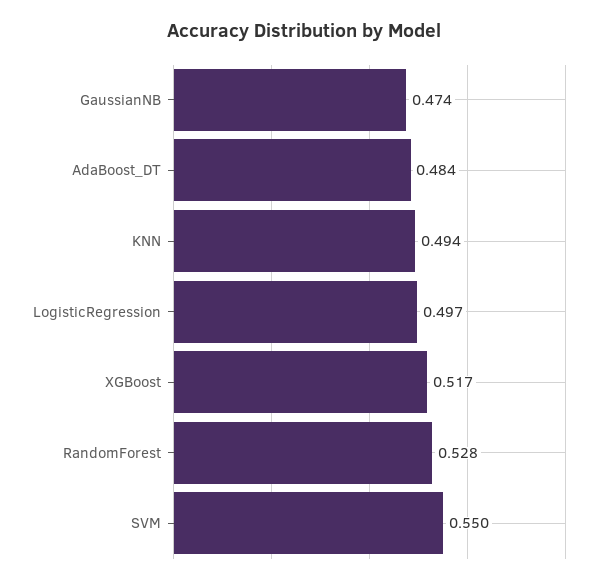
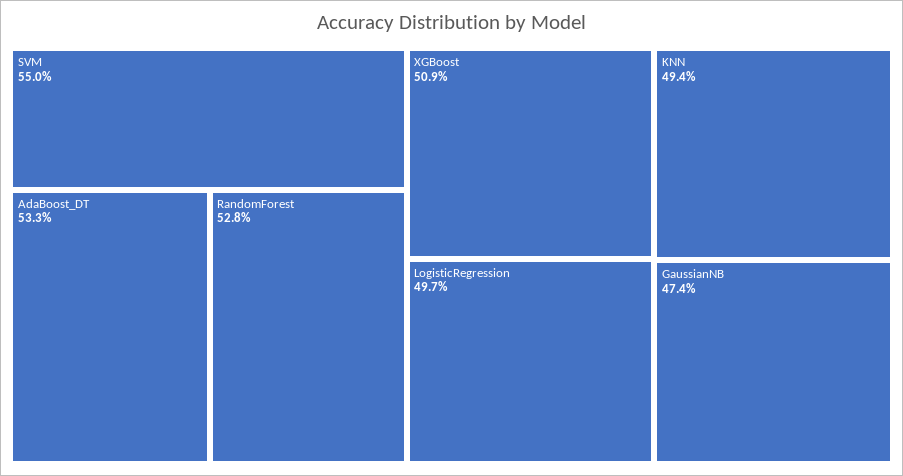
AdaBoost_DT: 0.484 -> 0.533
XGBoost: 0.517 -> 0.509

